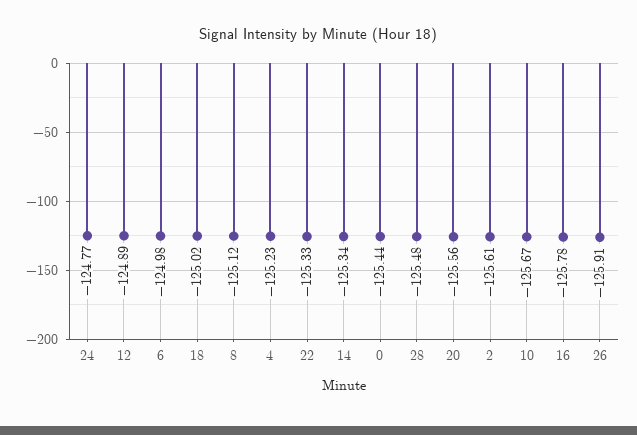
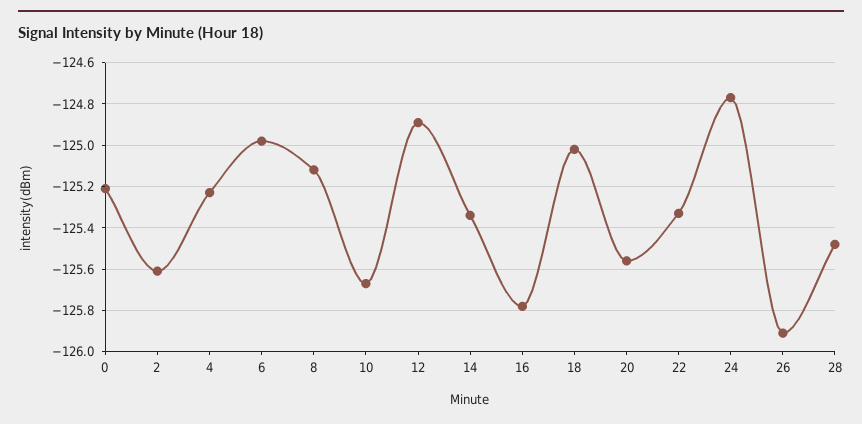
0: -125.44 -> -125.2

